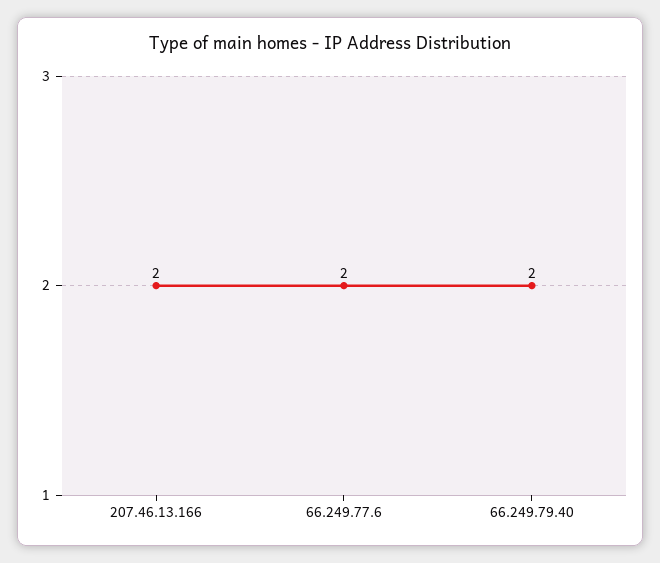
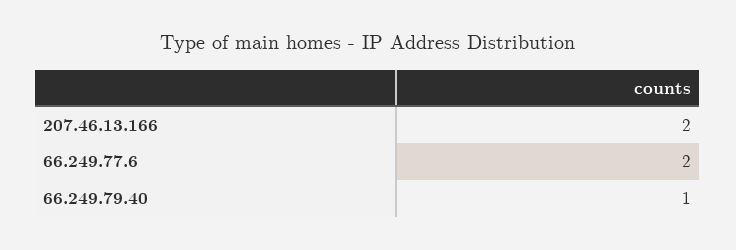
66.249.79.40: 2 -> 1

